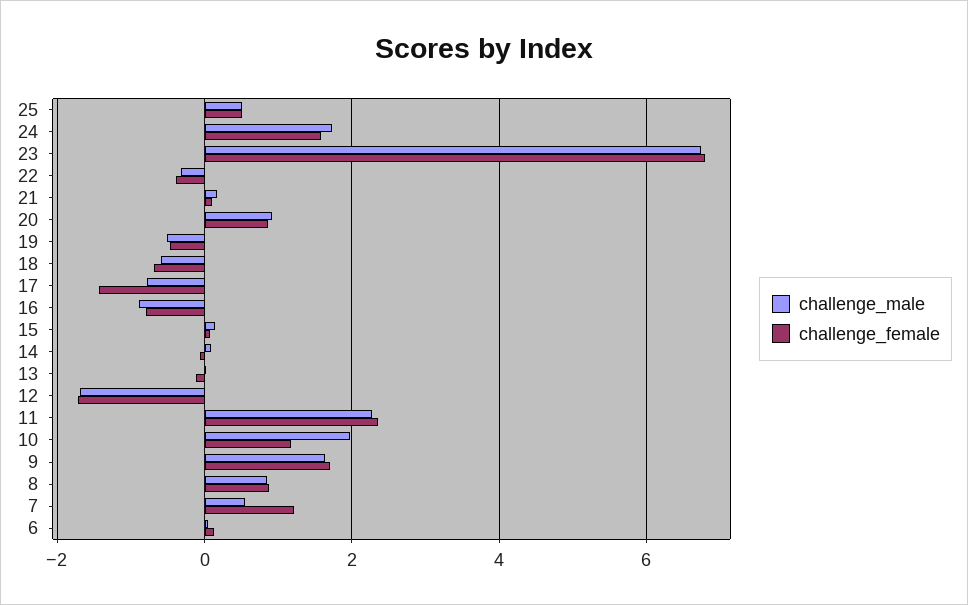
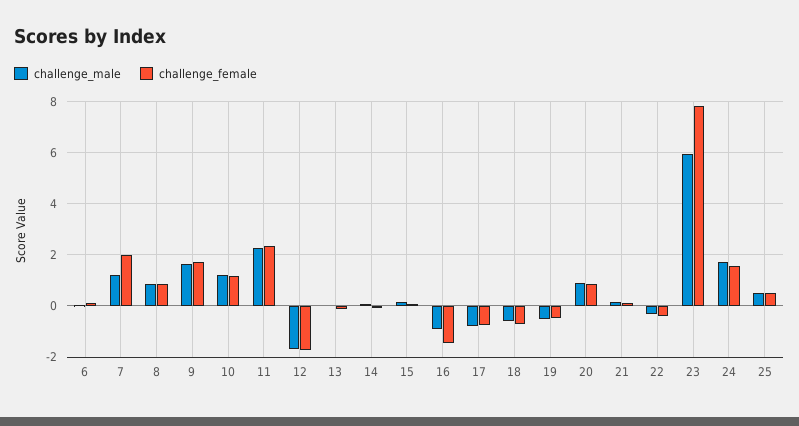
challenge_male, 23: 6.8 -> 6
challenge_female, 23: 6.8 -> 7.75
challenge_female, 17: -1.4 -> -0.75
challenge_female, 16: -0.8 -> -1.5
challenge_male, 10: 2 -> 1.25
challenge_male, 7: 0.6 -> 1.25
challenge_female, 7: 1.2 -> 2

